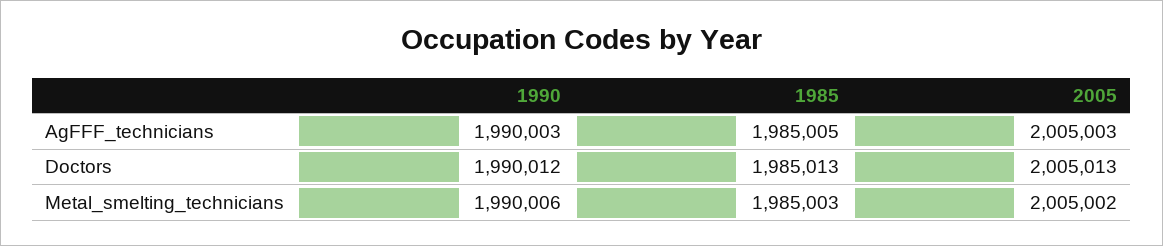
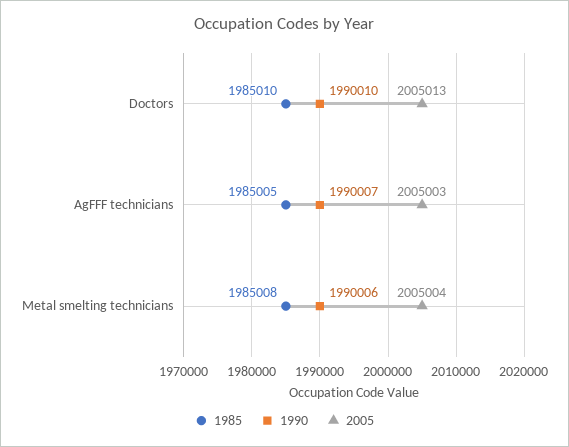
1990, AgFFF_technicians: 1990003 -> 1990007
1990, Doctors: 1990012 -> 1990010
1985, Doctors: 1985013 -> 1985010
1985, Metal_smelting_technicians: 1985003 -> 1985008
2005, Metal_smelting_technicians: 2005002 -> 2005004

